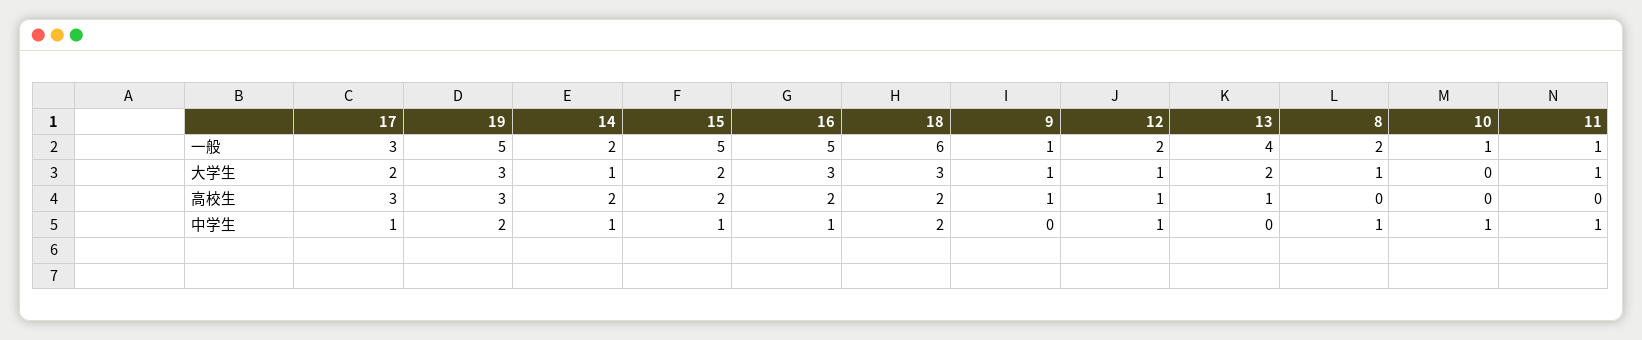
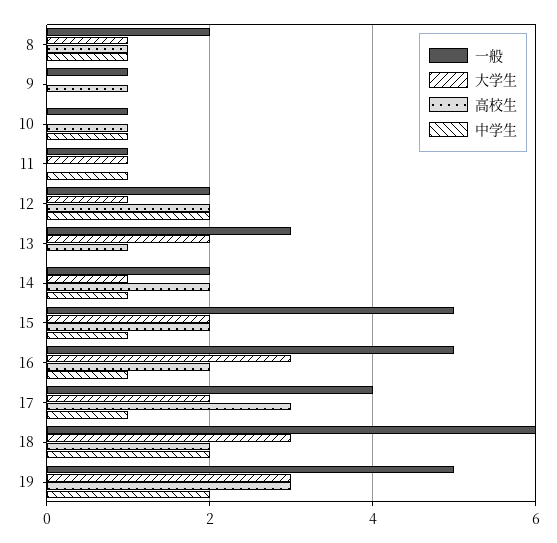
一般, 17: 3 -> 4
一般, 13: 4 -> 3
大学生, 9: 1 -> 0
高校生, 12: 1 -> 2
高校生, 8: 0 -> 1
高校生, 10: 0 -> 1
中学生, 12: 1 -> 2

